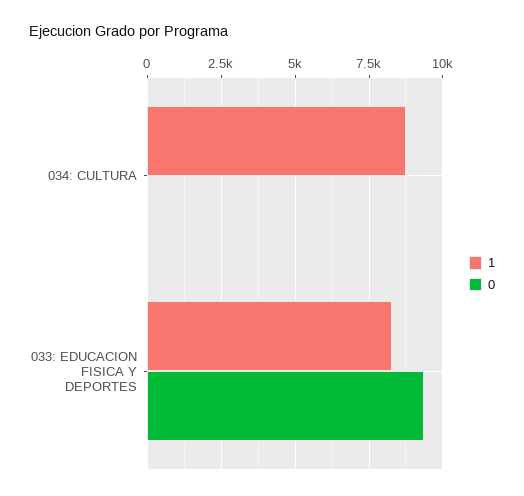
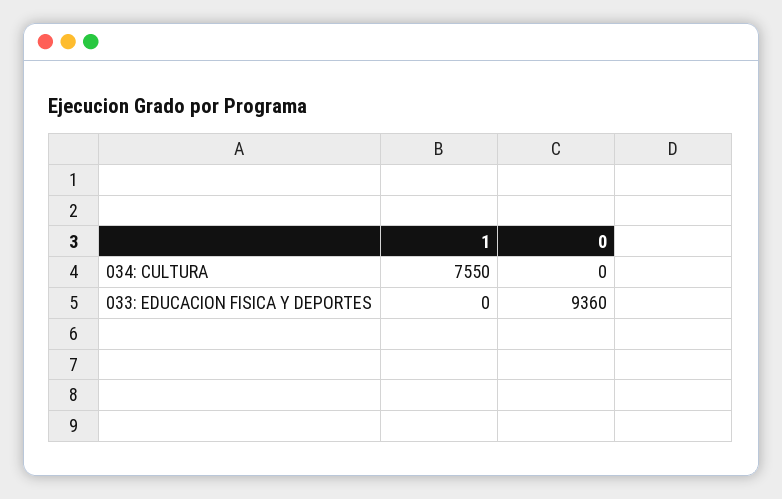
1, 034: CULTURA: 8750 -> 7550
1, 033: EDUCACION FISICA Y DEPORTES: 8250 -> 0

